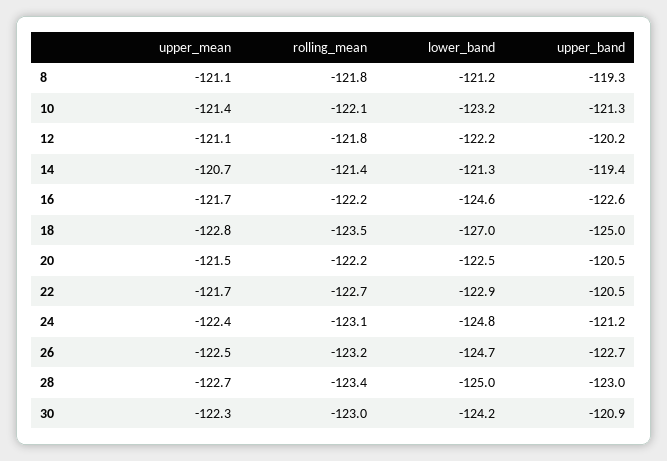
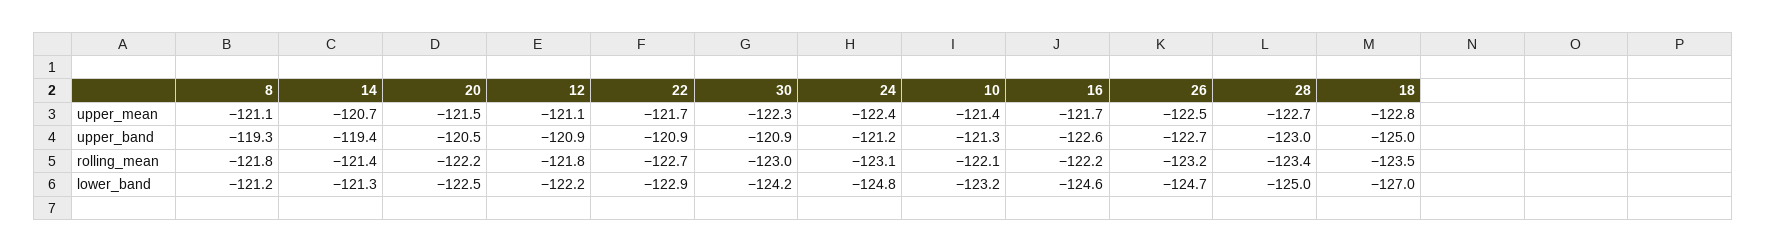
upper_band, 12: -120.2 -> -120.9
upper_band, 22: -120.5 -> -120.9

